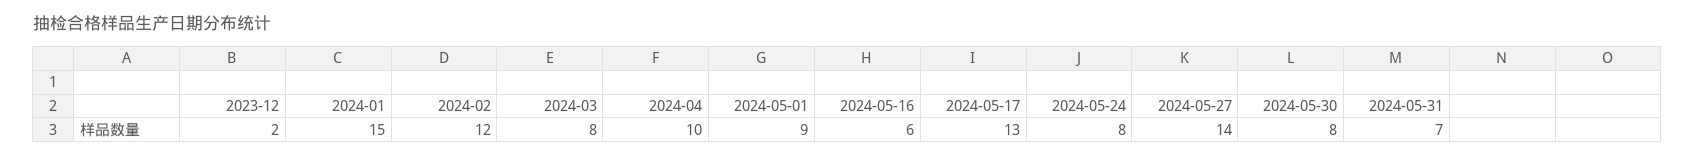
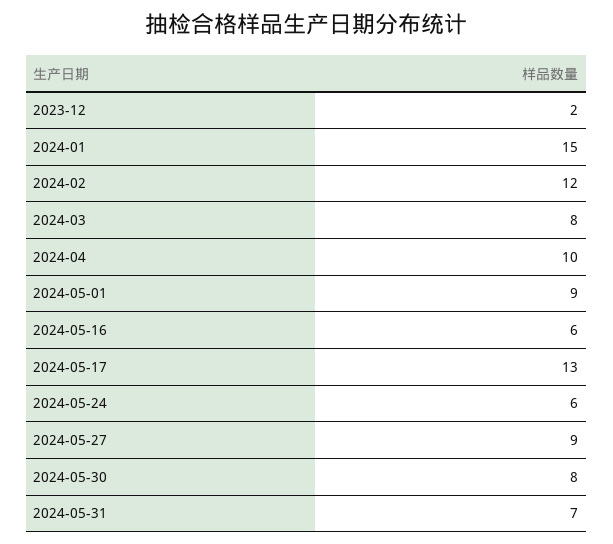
2024-05-24: 8 -> 6
2024-05-27: 14 -> 9

